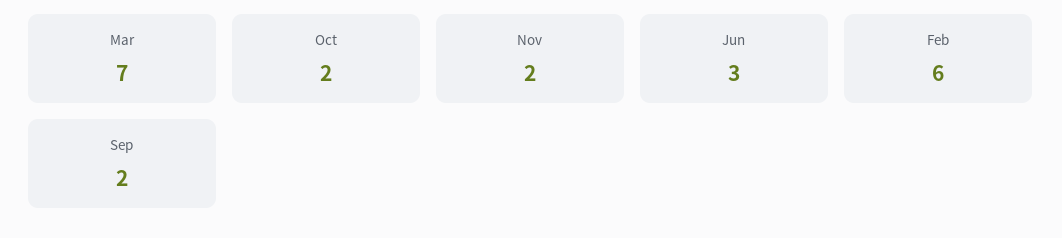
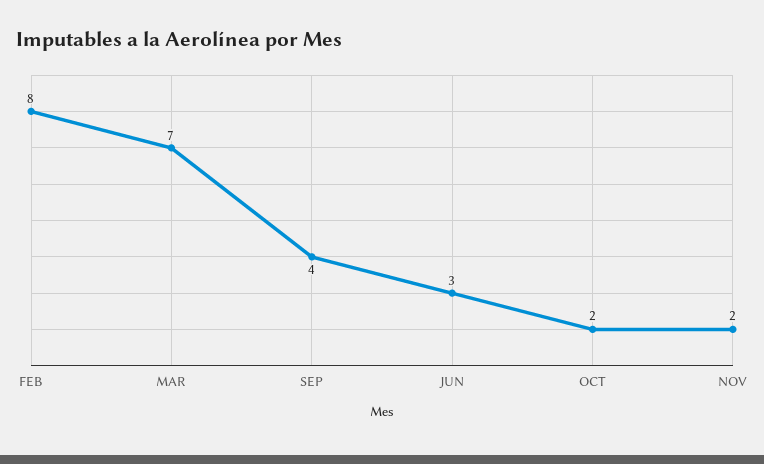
Feb: 6 -> 8
Sep: 2 -> 4

